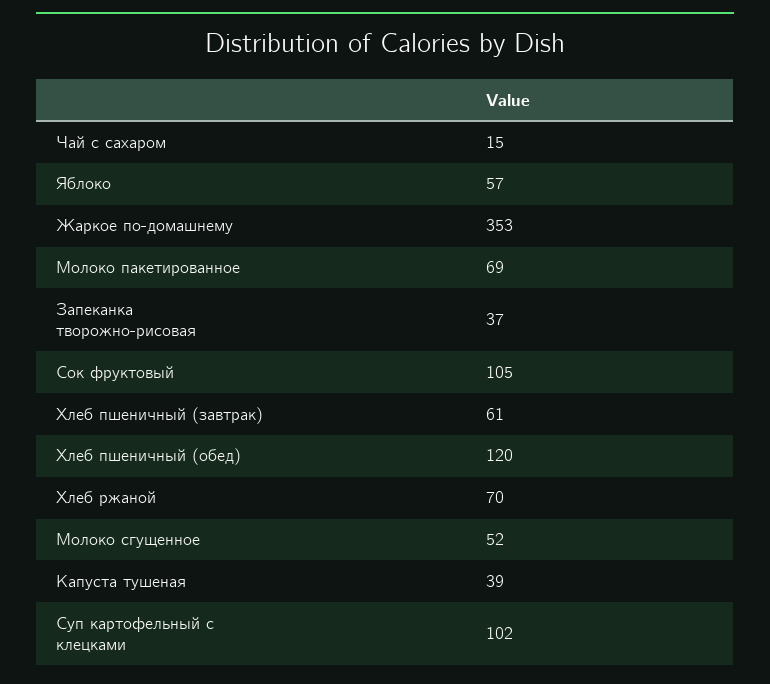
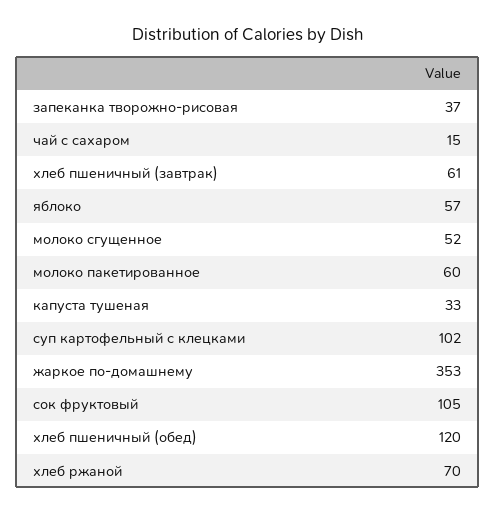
Молоко пакетированное: 69 -> 60
Капуста тушеная: 39 -> 33

